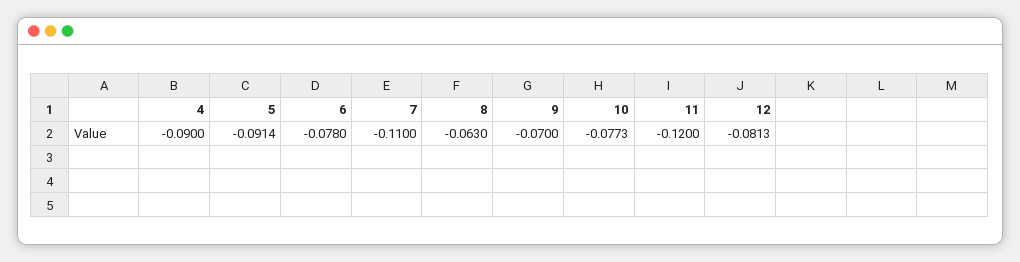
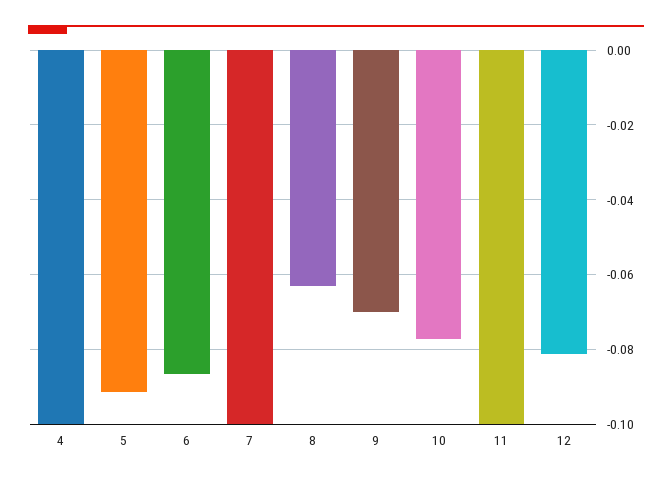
4: -0.09 -> -0.1
6: -0.078 -> -0.086
7: -0.11 -> -0.1
11: -0.12 -> -0.1

